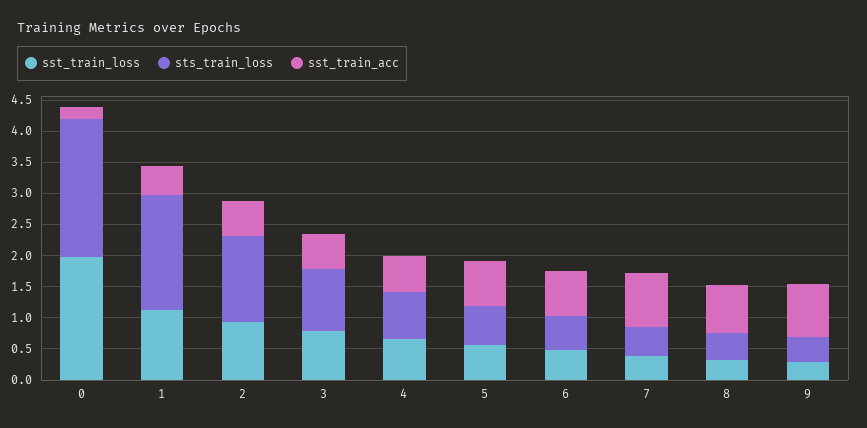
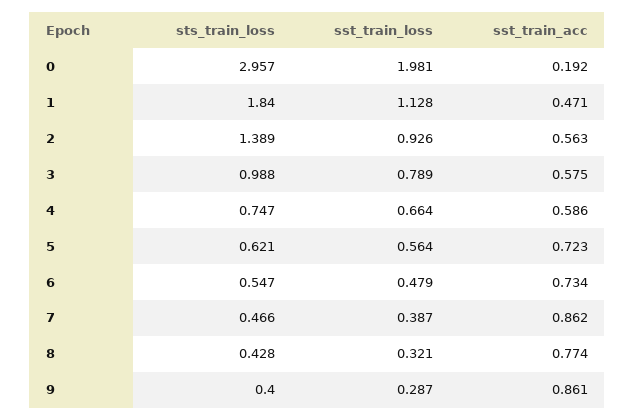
sts_train_loss, 0: 2.25 -> 2.957

